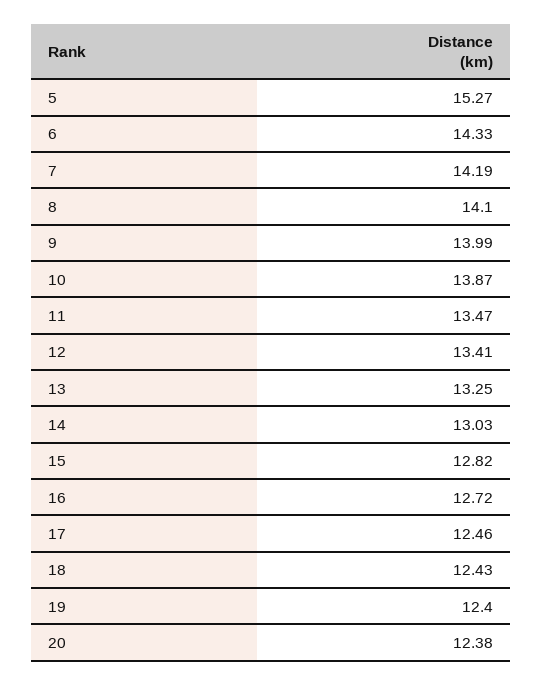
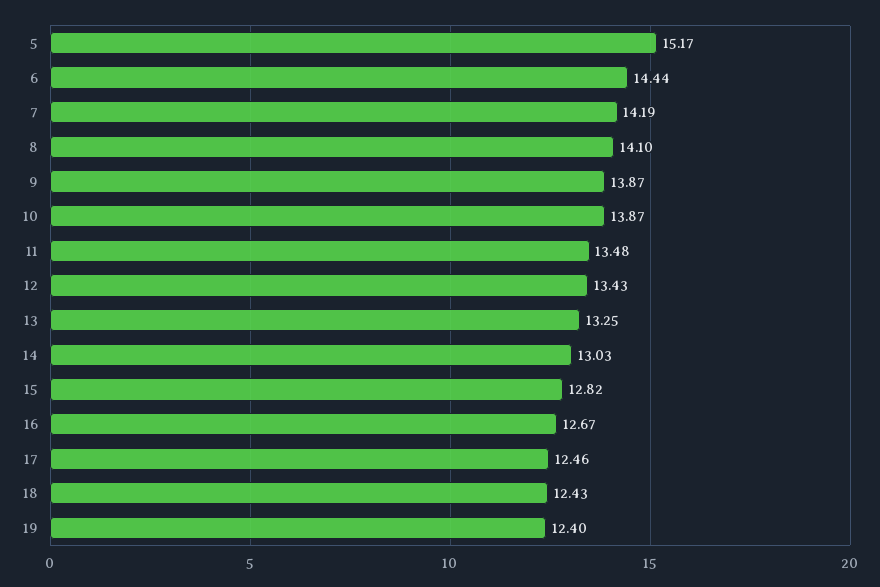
5: 15.27 -> 15.17
6: 14.33 -> 14.44
9: 13.99 -> 13.87
11: 13.47 -> 13.48
12: 13.41 -> 13.43
16: 12.72 -> 12.67
20: 12.38 -> none

